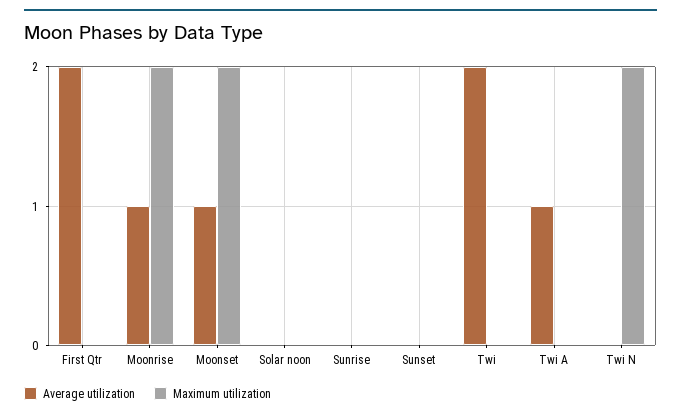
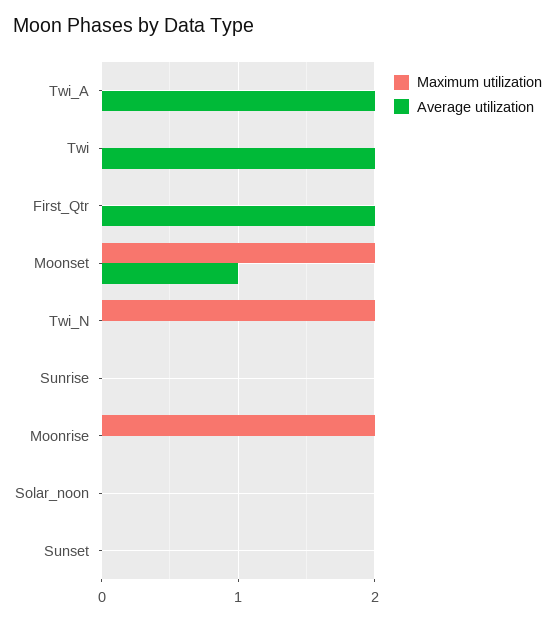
Average utilization, Moonrise: 1 -> 0
Average utilization, Twi A: 1 -> 2

